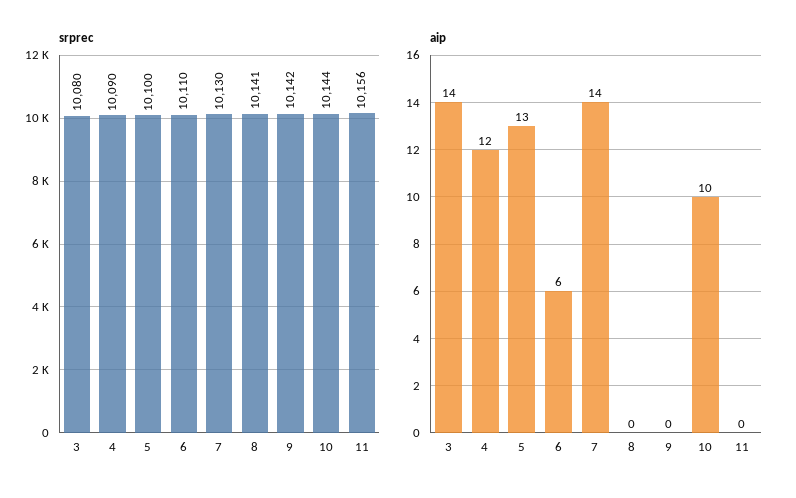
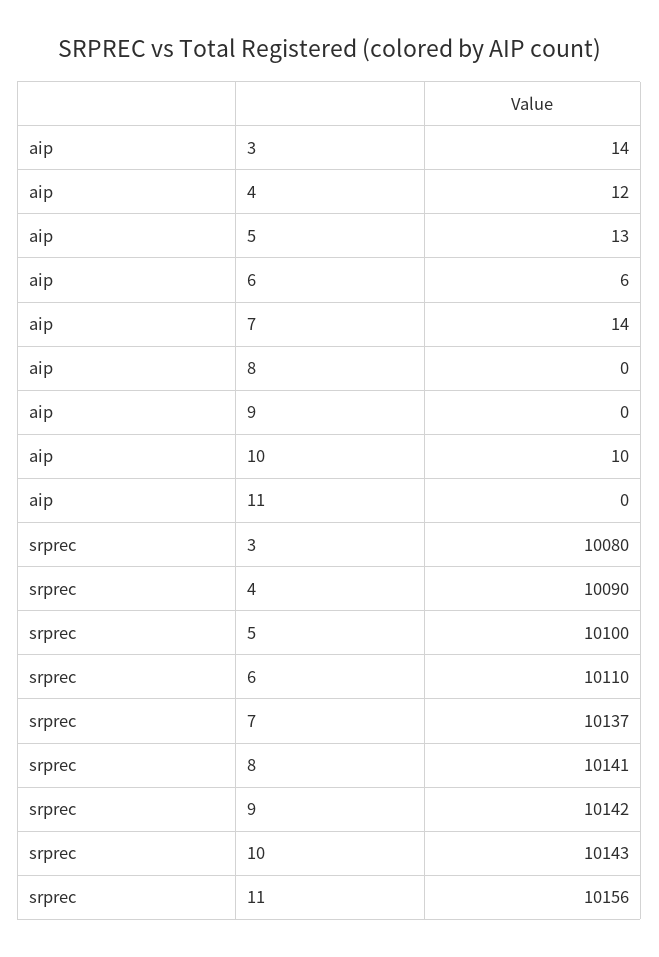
srprec, 7: 10130 -> 10137
srprec, 10: 10144 -> 10143

